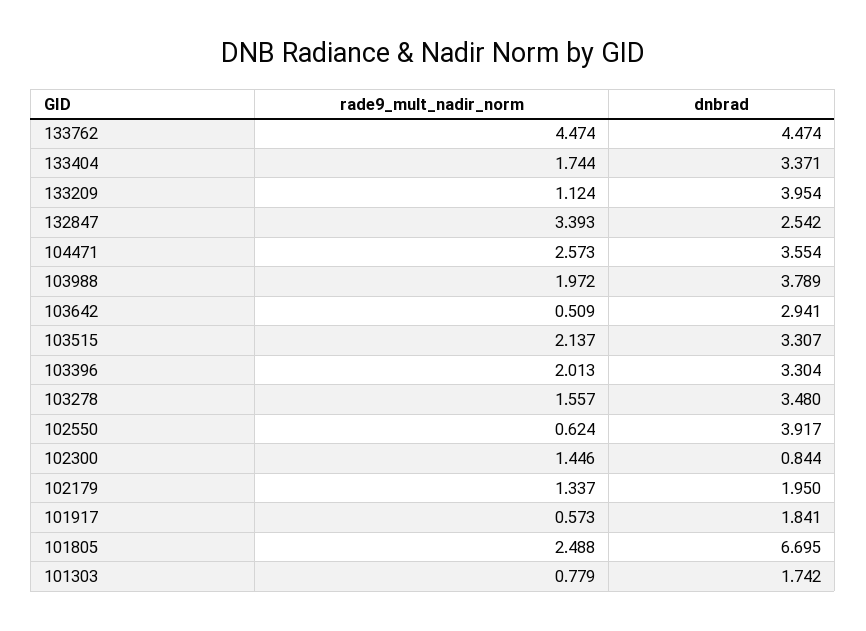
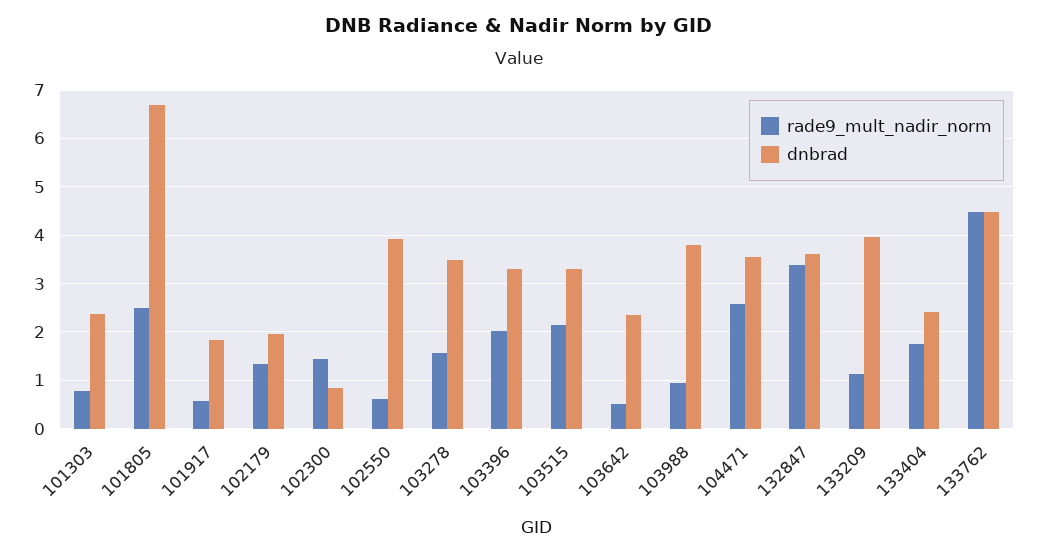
dnbrad, 133404: 3.371 -> 2.4
dnbrad, 132847: 2.542 -> 3.6
rade9_mult_nadir_norm, 103988: 1.972 -> 1
dnbrad, 103642: 2.941 -> 2.4
dnbrad, 101303: 1.742 -> 2.4

